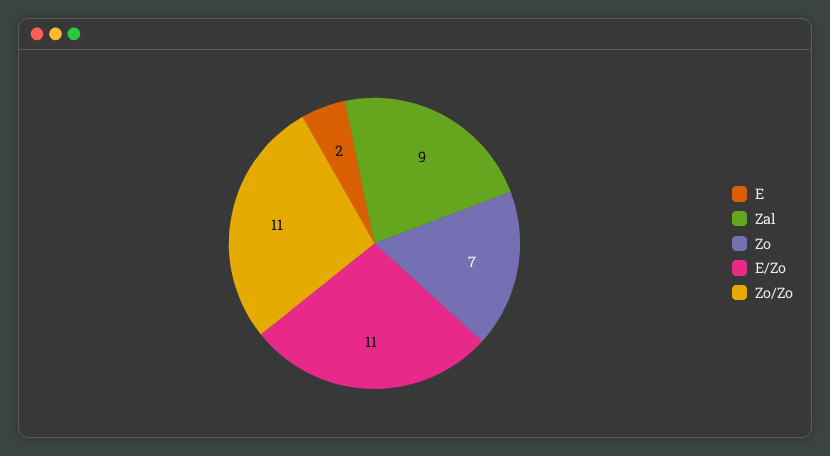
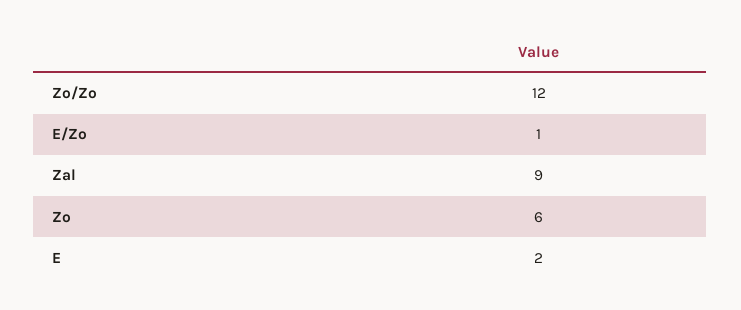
Zo: 7 -> 6
E/Zo: 11 -> 1
Zo/Zo: 11 -> 12

